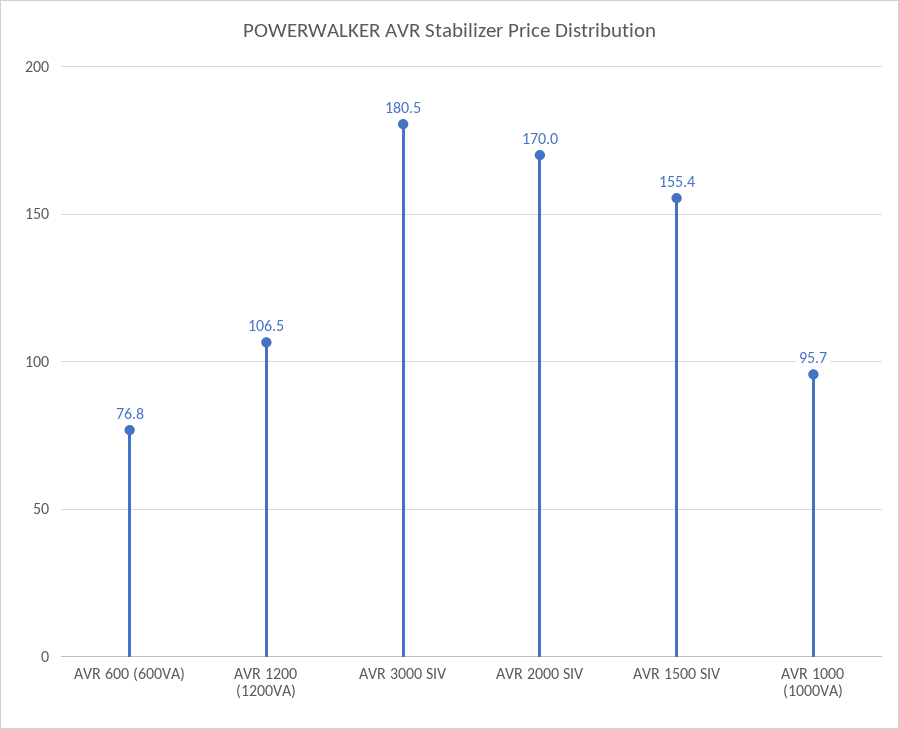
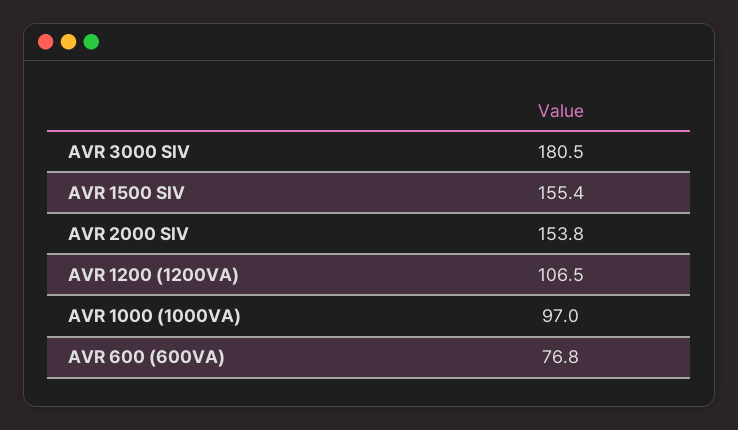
AVR 2000 SIV: 170 -> 153.8
AVR 1000 (1000VA): 95.7 -> 97

